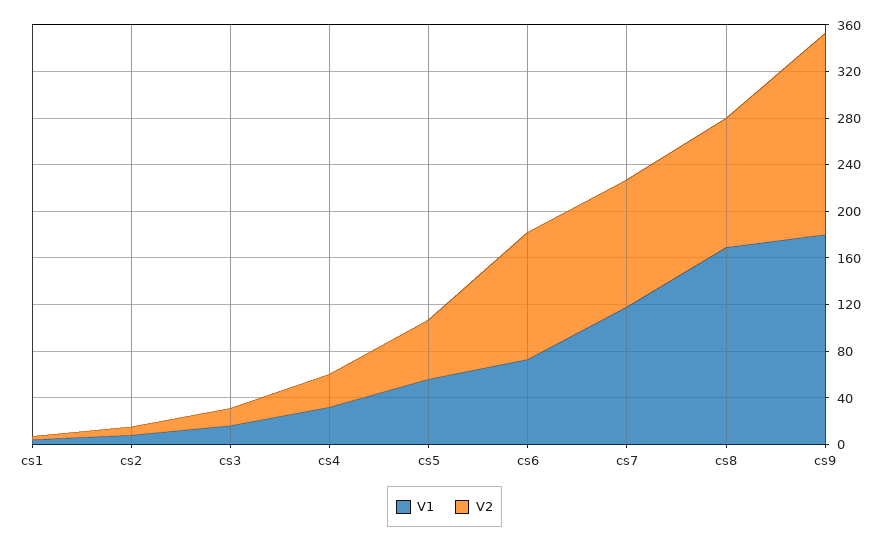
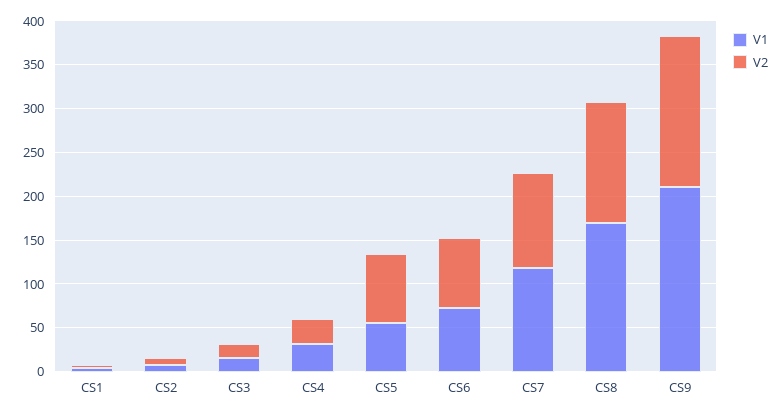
V2, cs5: 50 -> 80
V2, cs6: 110 -> 80
V2, cs8: 110 -> 140
V1, cs9: 180 -> 210

